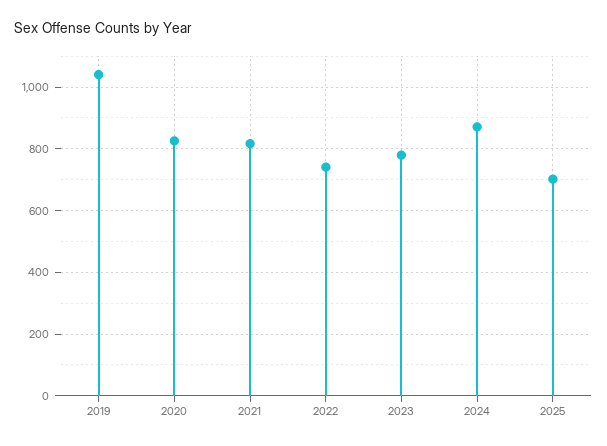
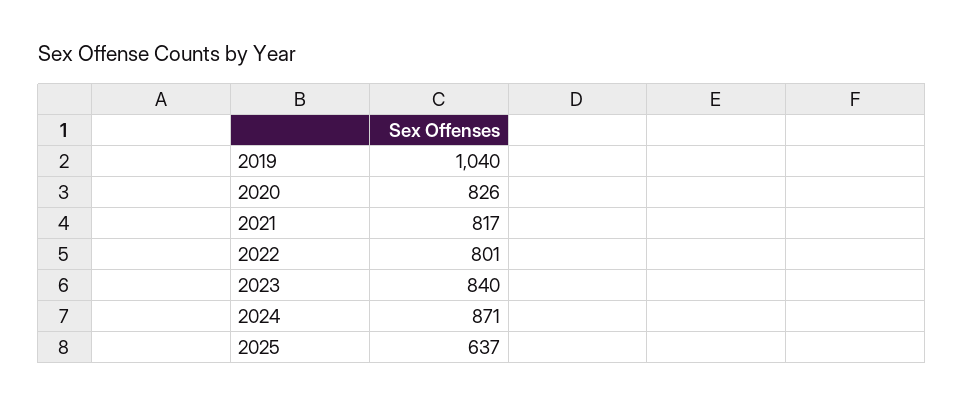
2022: 740 -> 801
2023: 780 -> 840
2025: 700 -> 637

